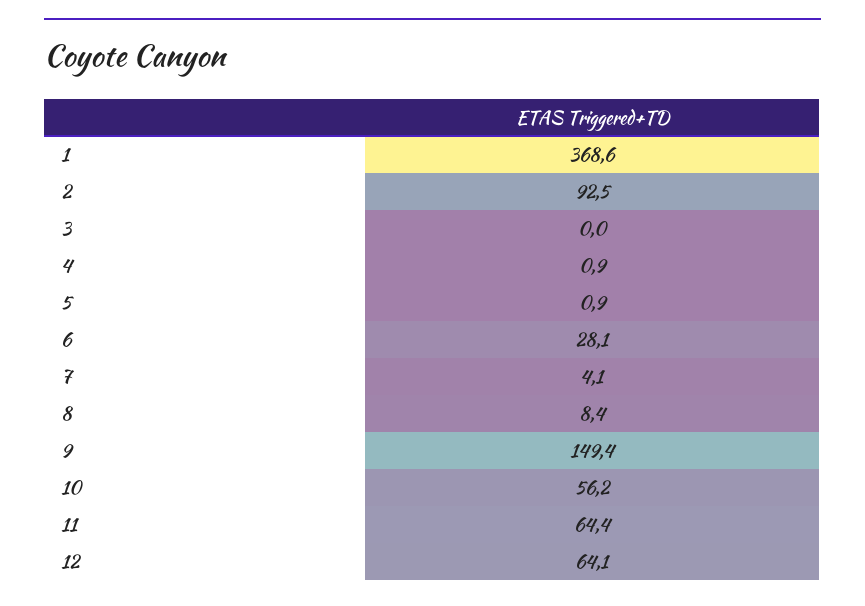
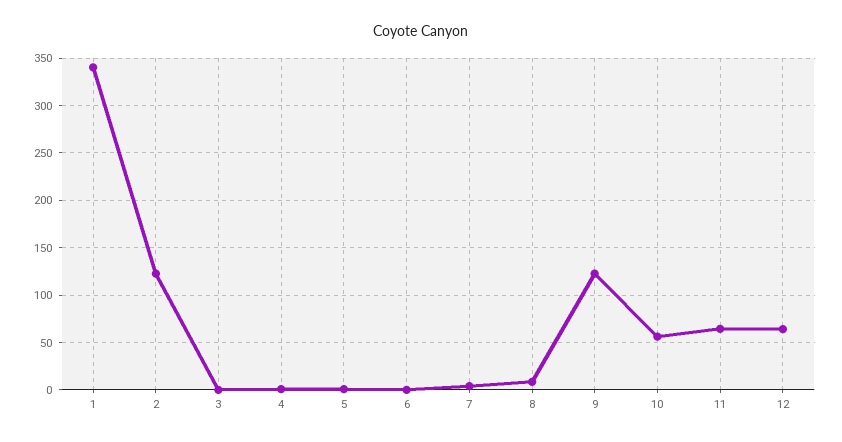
1: 368.6 -> 340
2: 92.5 -> 120
6: 28.1 -> 0
9: 149.4 -> 120

